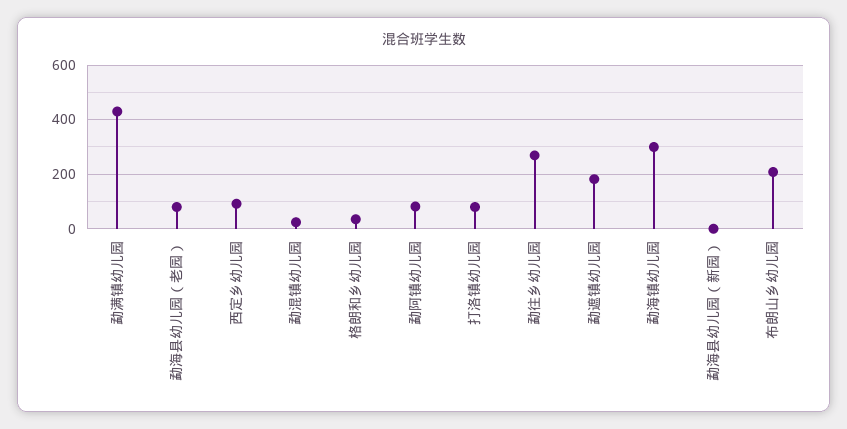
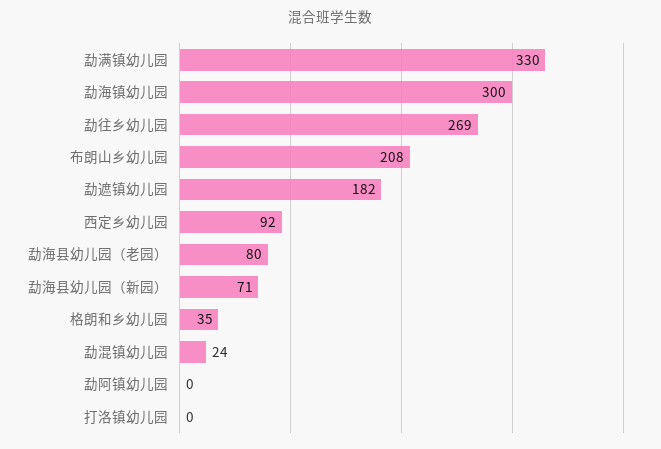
勐满镇幼儿园: 425 -> 330
勐阿镇幼儿园: 75 -> 0
打洛镇幼儿园: 75 -> 0
勐海县幼儿园（新园）: 0 -> 71

